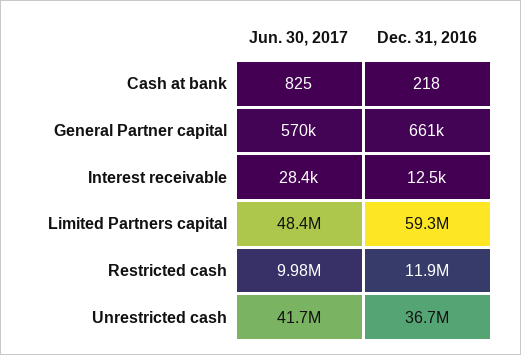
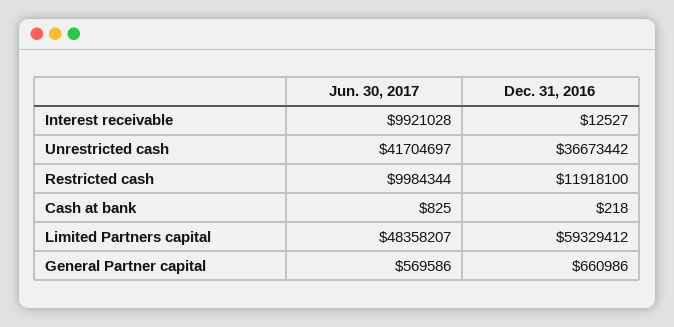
Jun. 30, 2017, Interest receivable: 28400 -> 9921028

